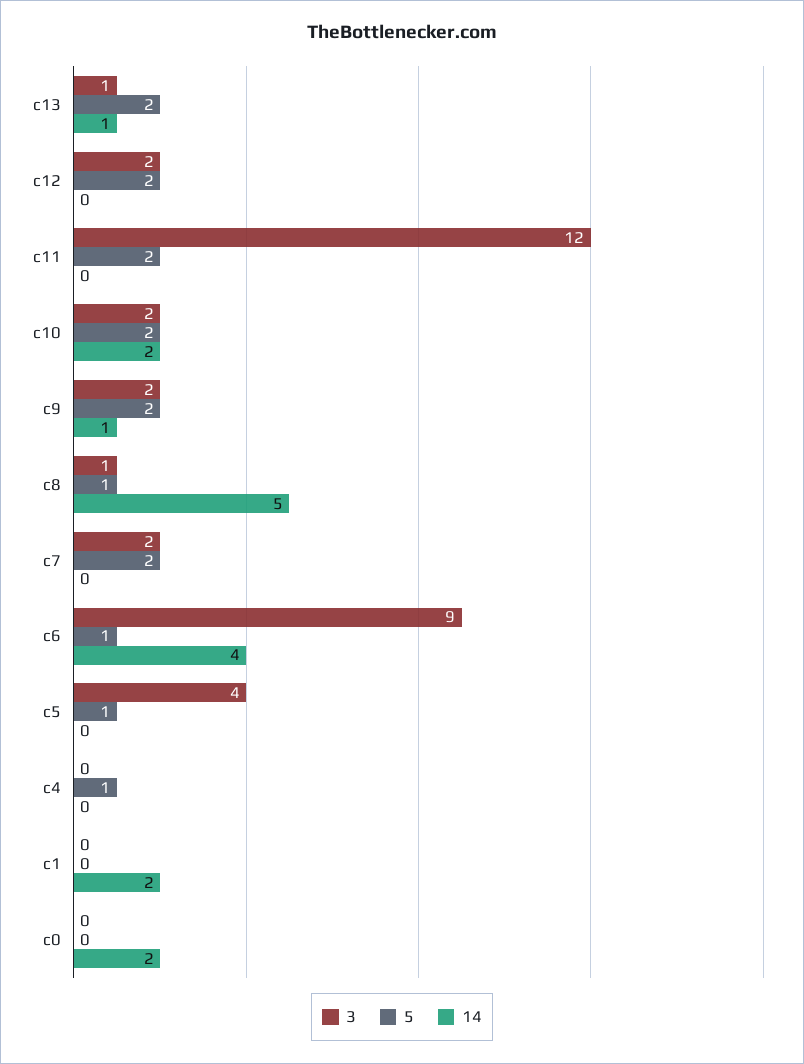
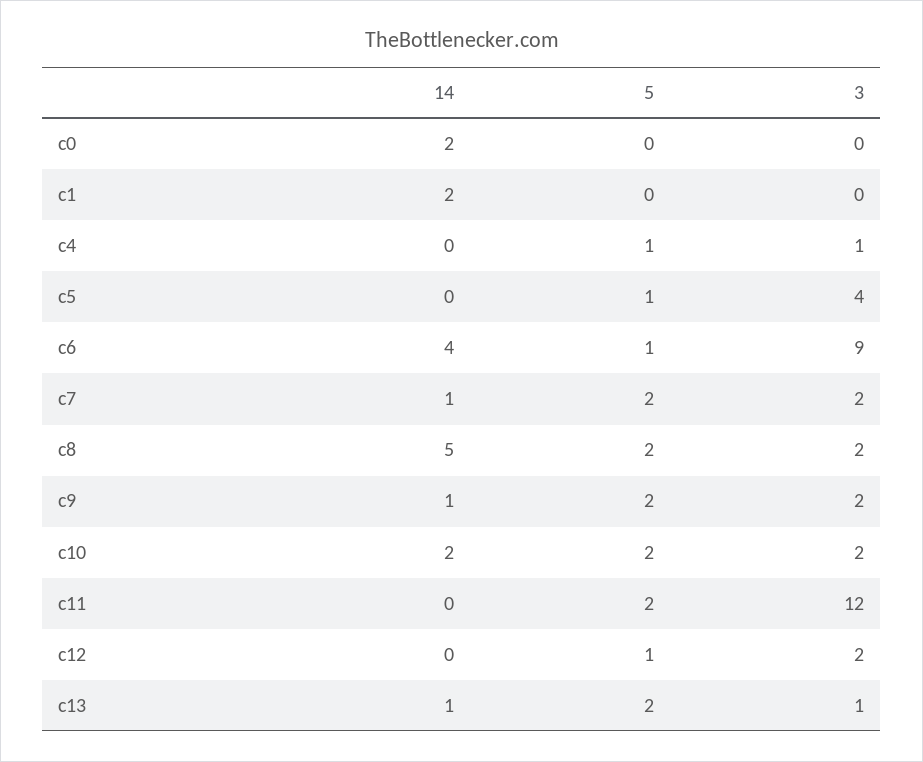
5, c12: 2 -> 1
3, c8: 1 -> 2
5, c8: 1 -> 2
14, c7: 0 -> 1
3, c4: 0 -> 1

